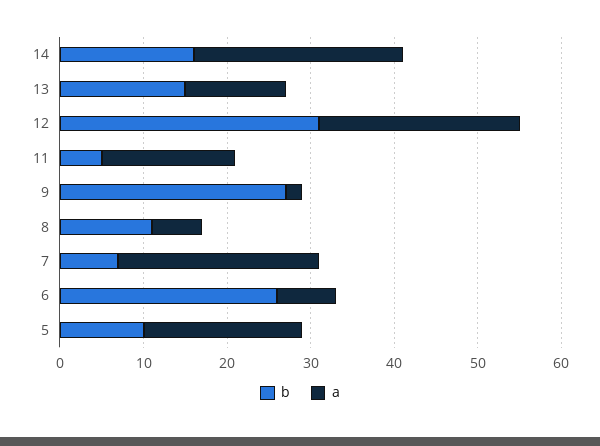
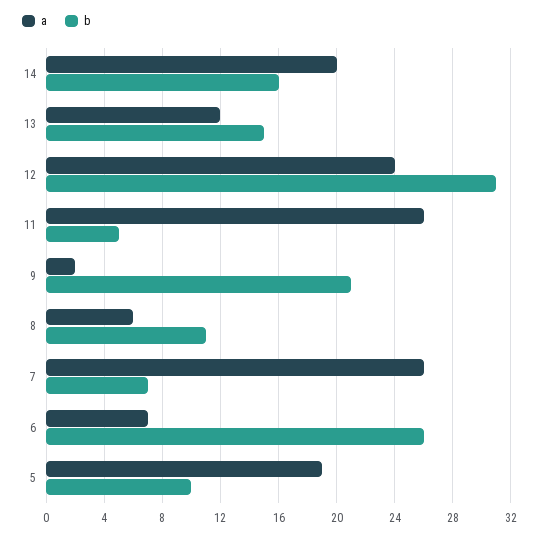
a, 14: 25 -> 20
a, 11: 16 -> 26
b, 9: 27 -> 21
a, 7: 24 -> 26

